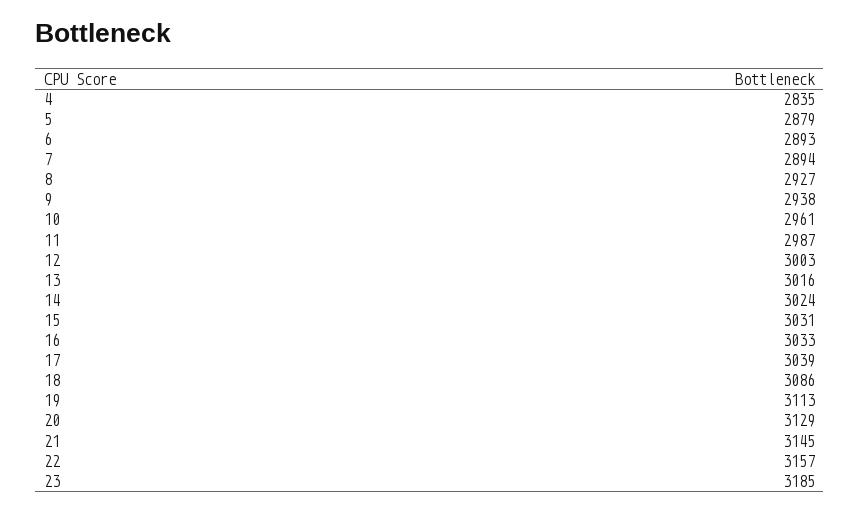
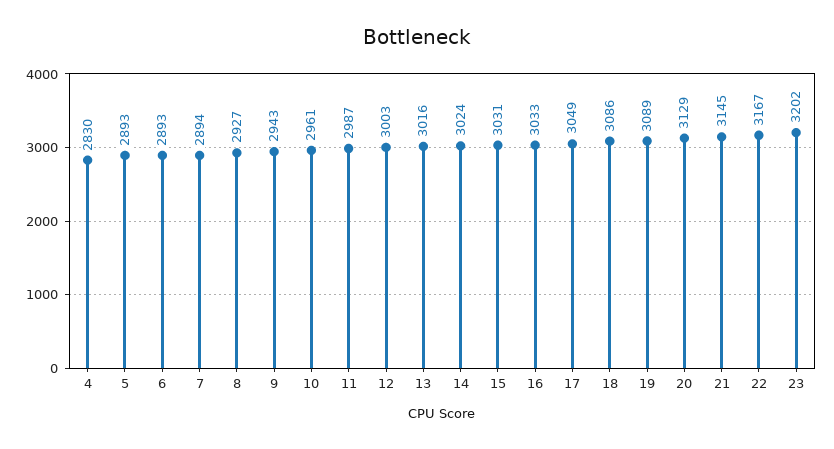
4: 2835 -> 2830
5: 2879 -> 2893
9: 2938 -> 2943
17: 3039 -> 3049
19: 3113 -> 3089
22: 3157 -> 3167
23: 3185 -> 3202

